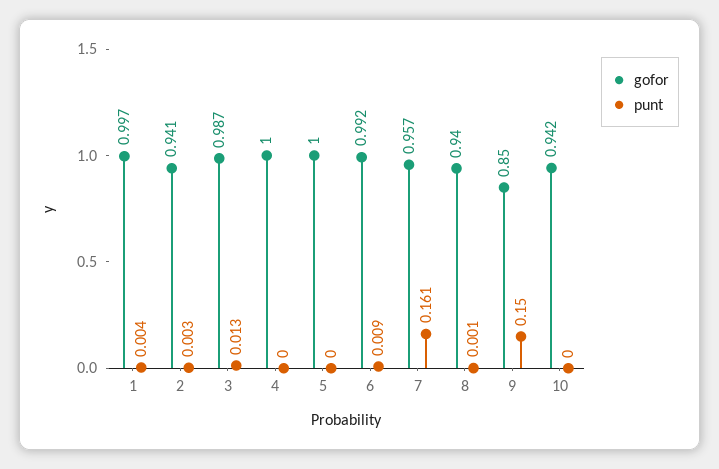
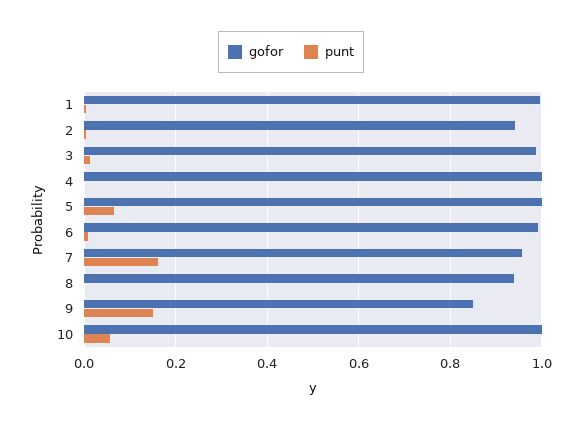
punt, 5: 0 -> 0.06
gofor, 10: 0.942 -> 1
punt, 10: 0 -> 0.06

